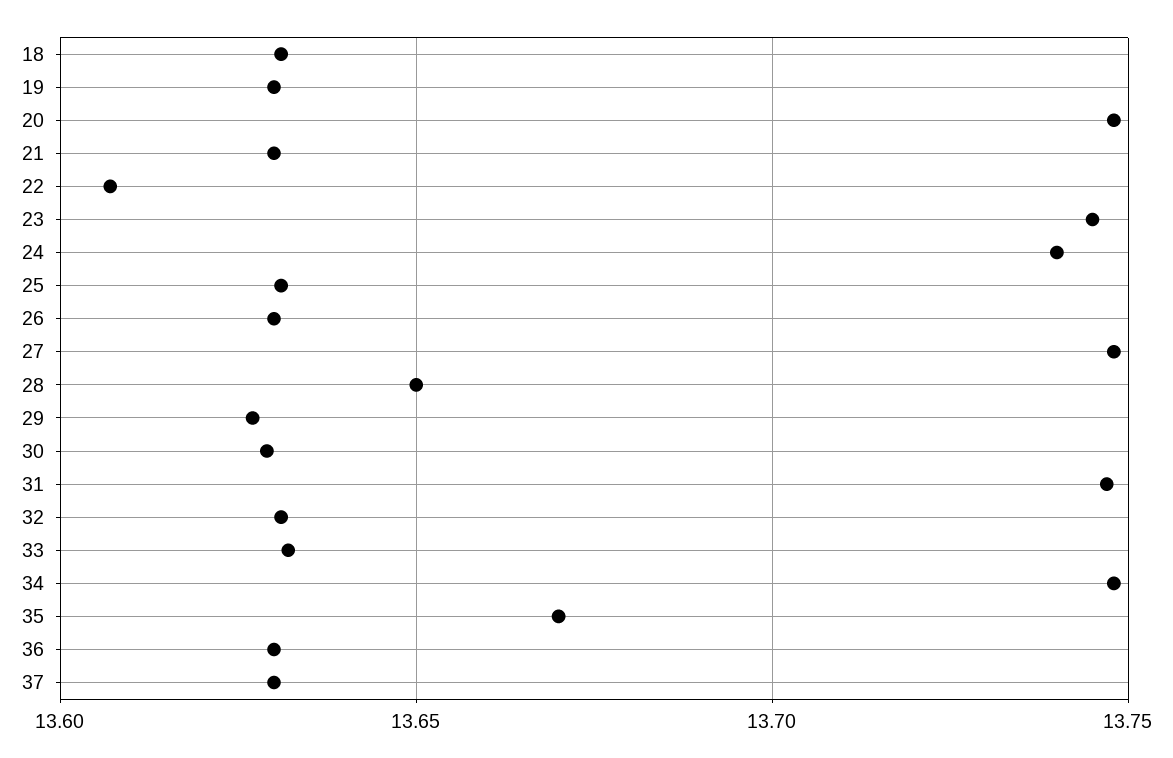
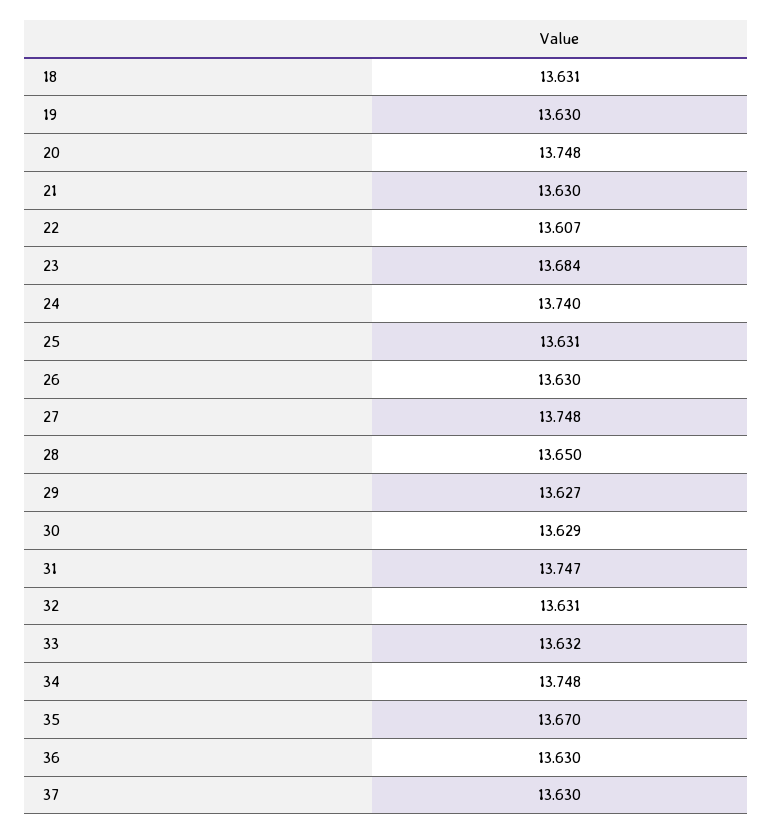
23: 13.745 -> 13.684

